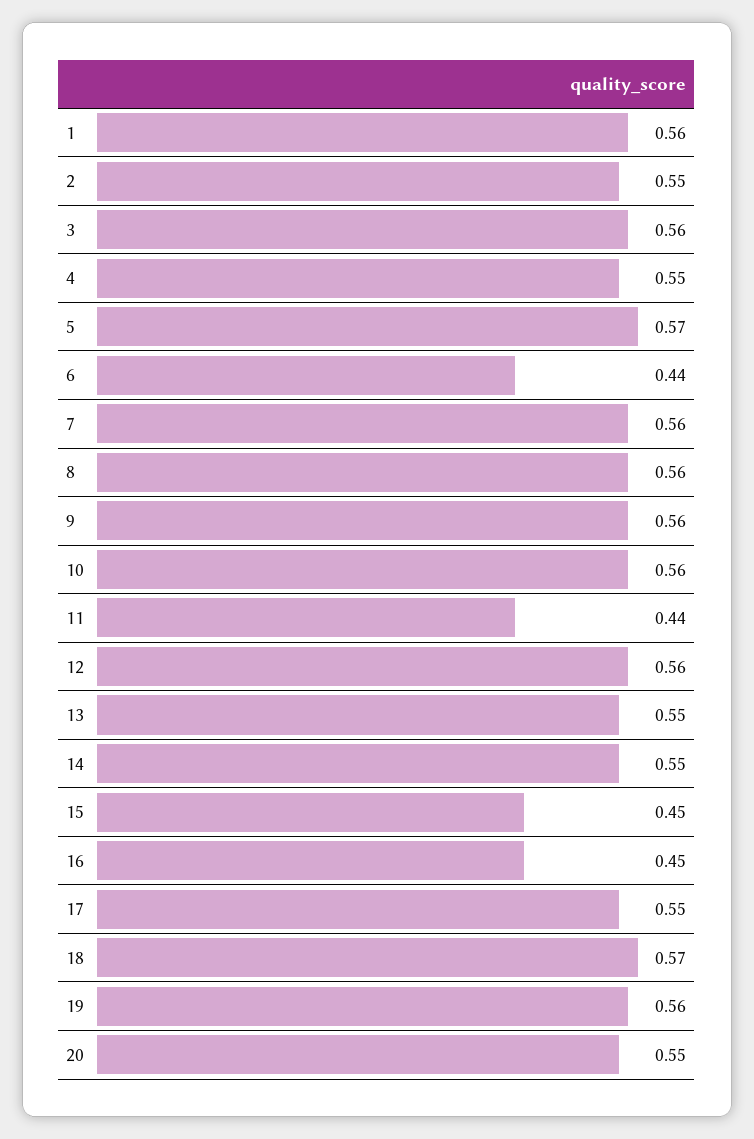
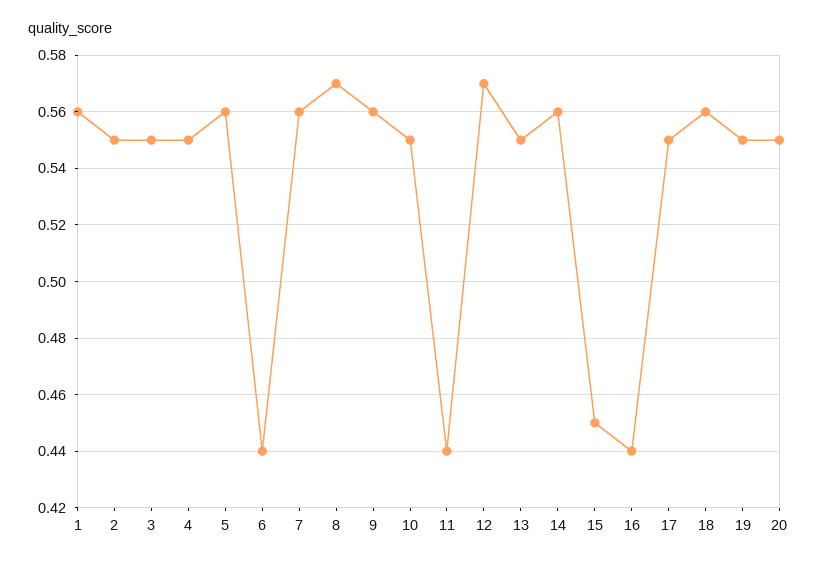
3: 0.56 -> 0.55
5: 0.57 -> 0.56
8: 0.56 -> 0.57
10: 0.56 -> 0.55
12: 0.56 -> 0.57
14: 0.55 -> 0.56
16: 0.45 -> 0.44
18: 0.57 -> 0.56
19: 0.56 -> 0.55

